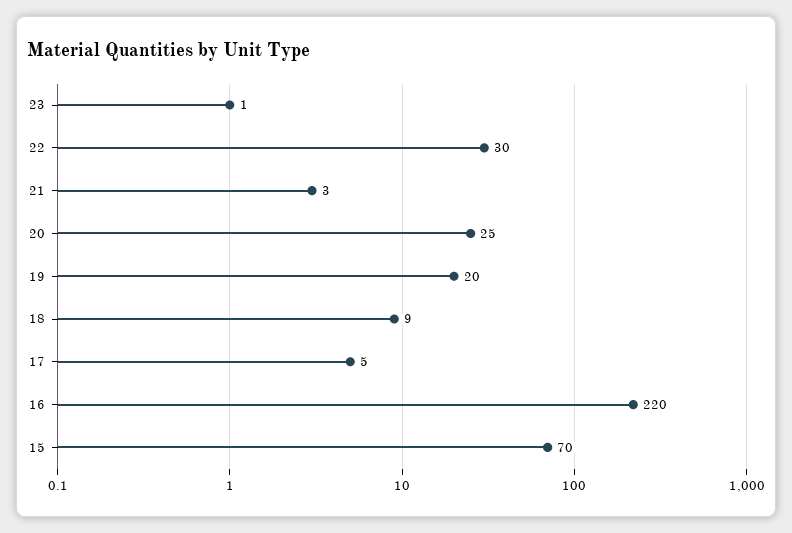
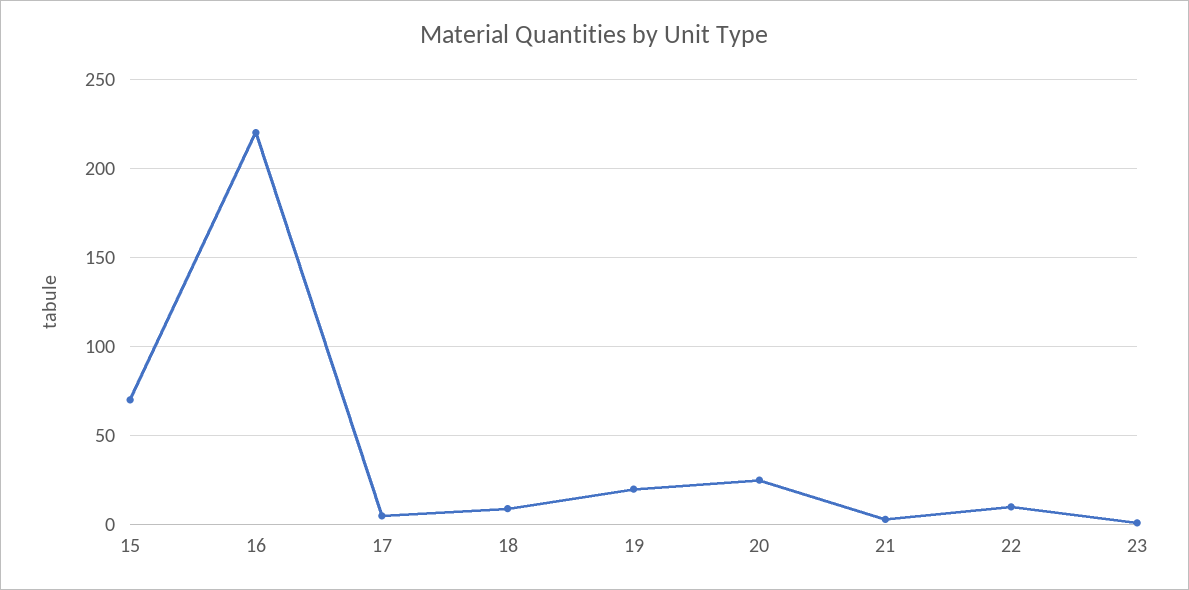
22: 30 -> 10

